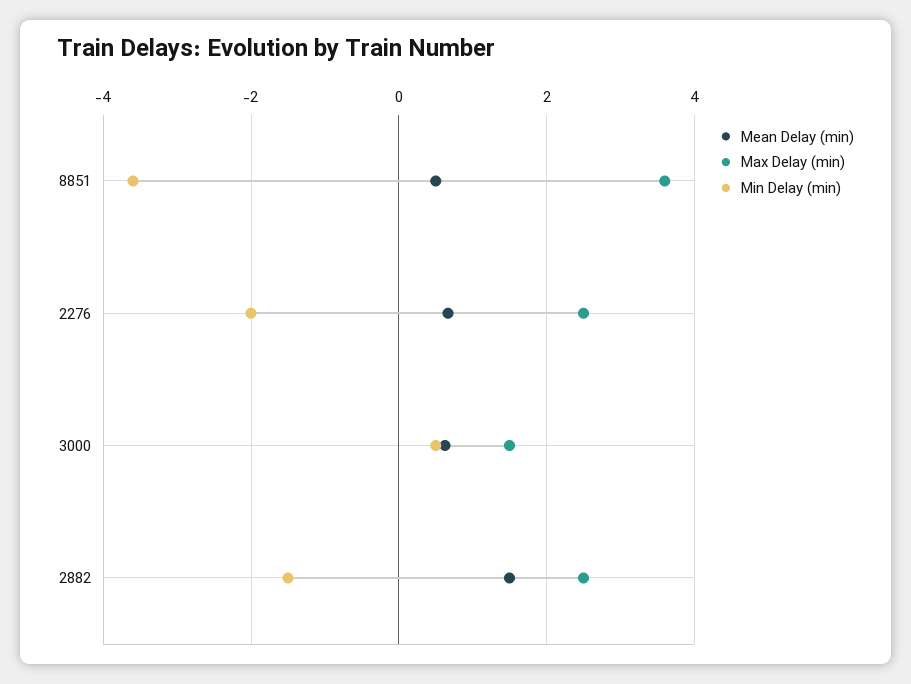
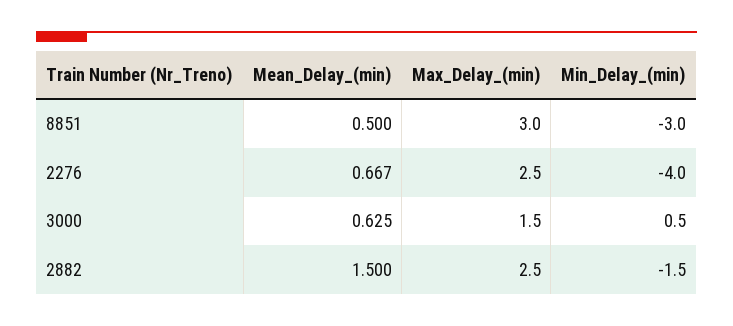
Max Delay (min), 8851: 3.6 -> 3
Min Delay (min), 8851: -3.6 -> -3
Min Delay (min), 2276: -2 -> -4

